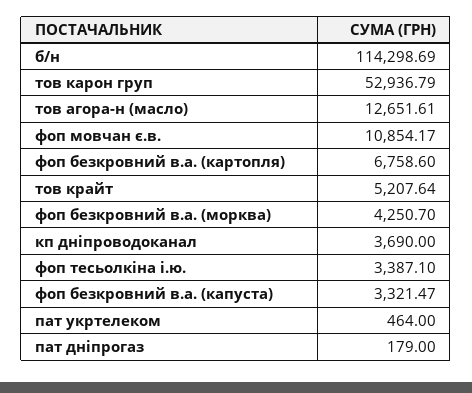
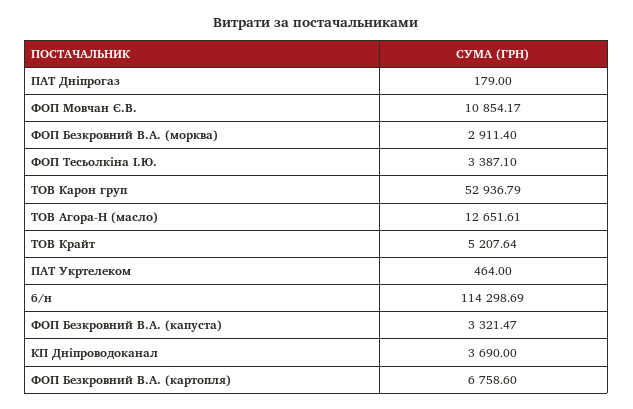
фоп безкровний в.а. (морква): 4250.7 -> 2911.4

